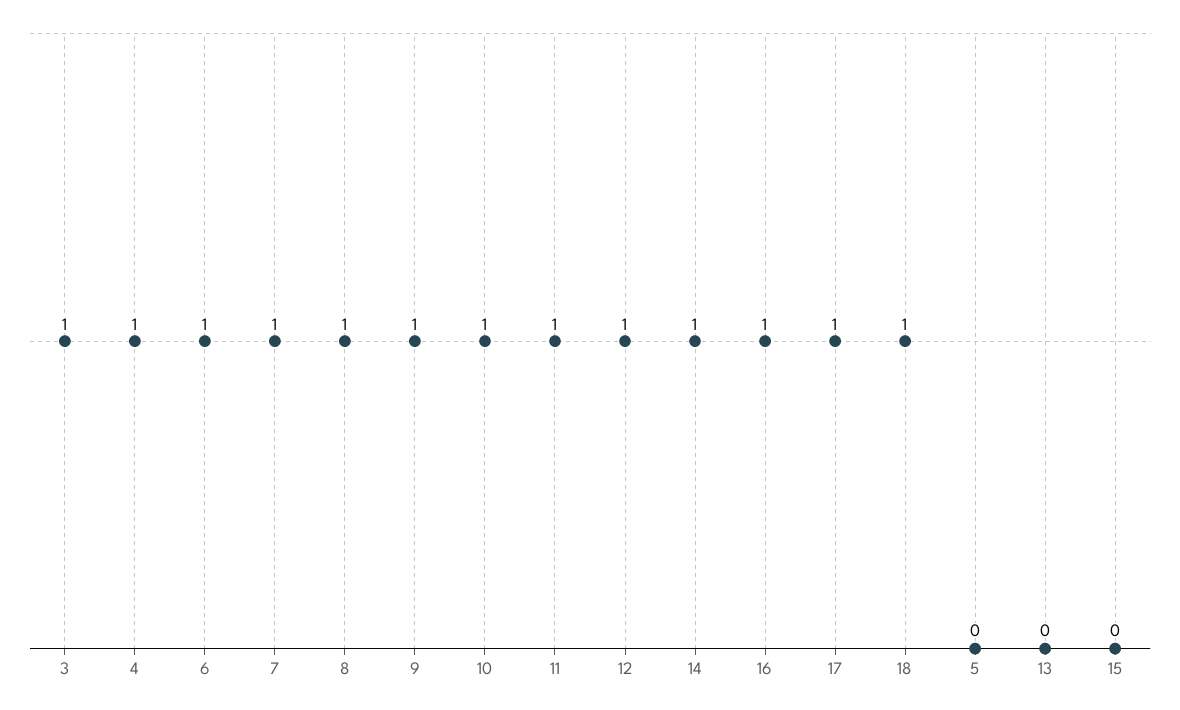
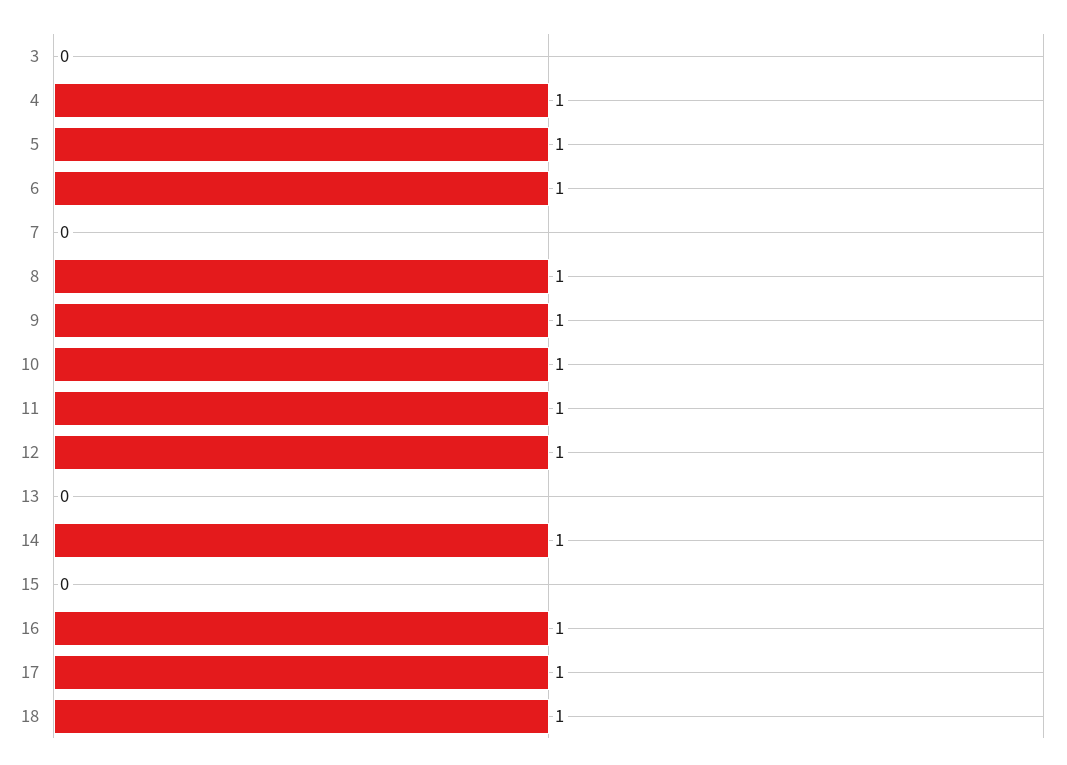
3: 1 -> 0
7: 1 -> 0
5: 0 -> 1

